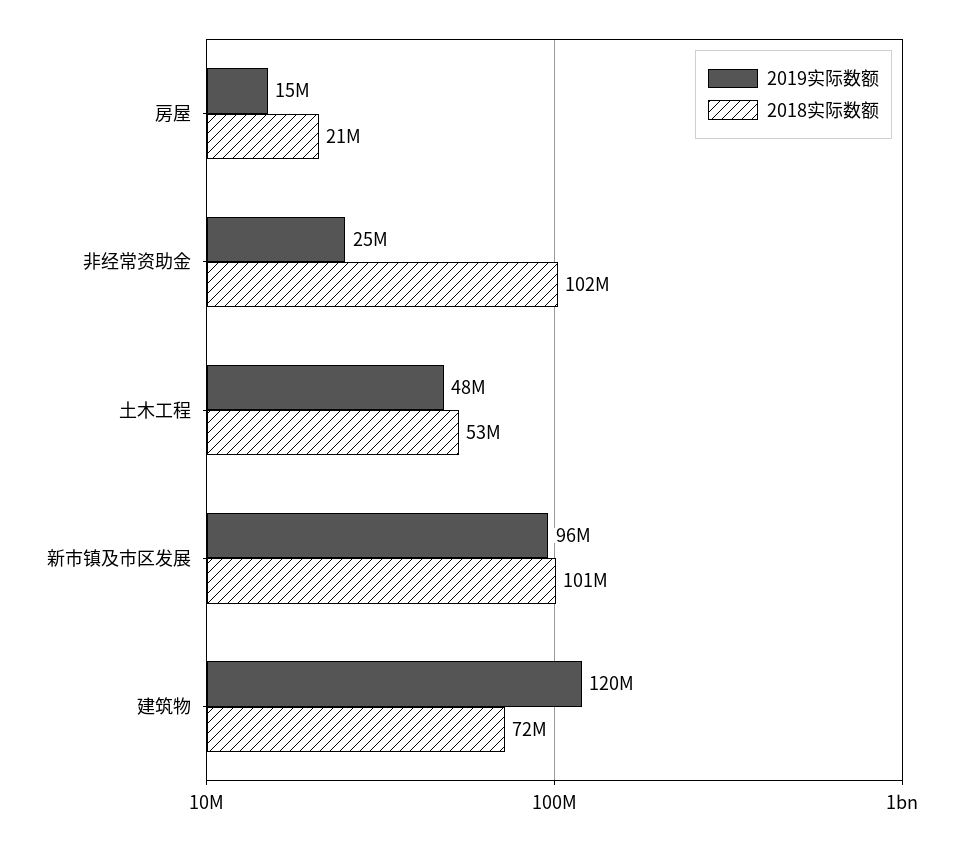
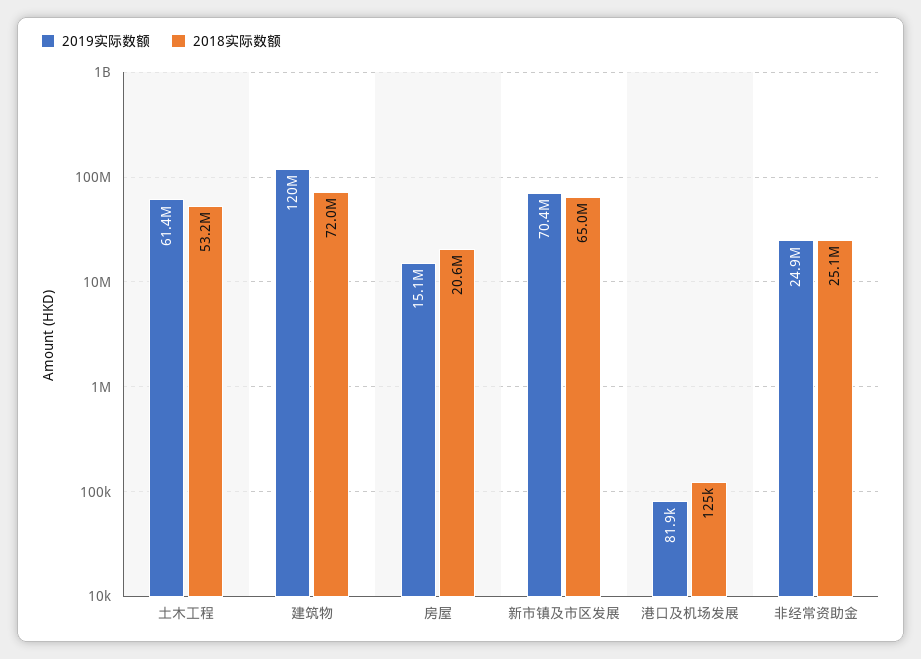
2018实际数额, 非经常资助金: 102000000 -> 25100000
2019实际数额, 土木工程: 48000000 -> 61400000
2019实际数额, 新市镇及市区发展: 96000000 -> 70400000
2018实际数额, 新市镇及市区发展: 101000000 -> 65000000
2019实际数额, 港口及机场发展: none -> 81900
2018实际数额, 港口及机场发展: none -> 125000

